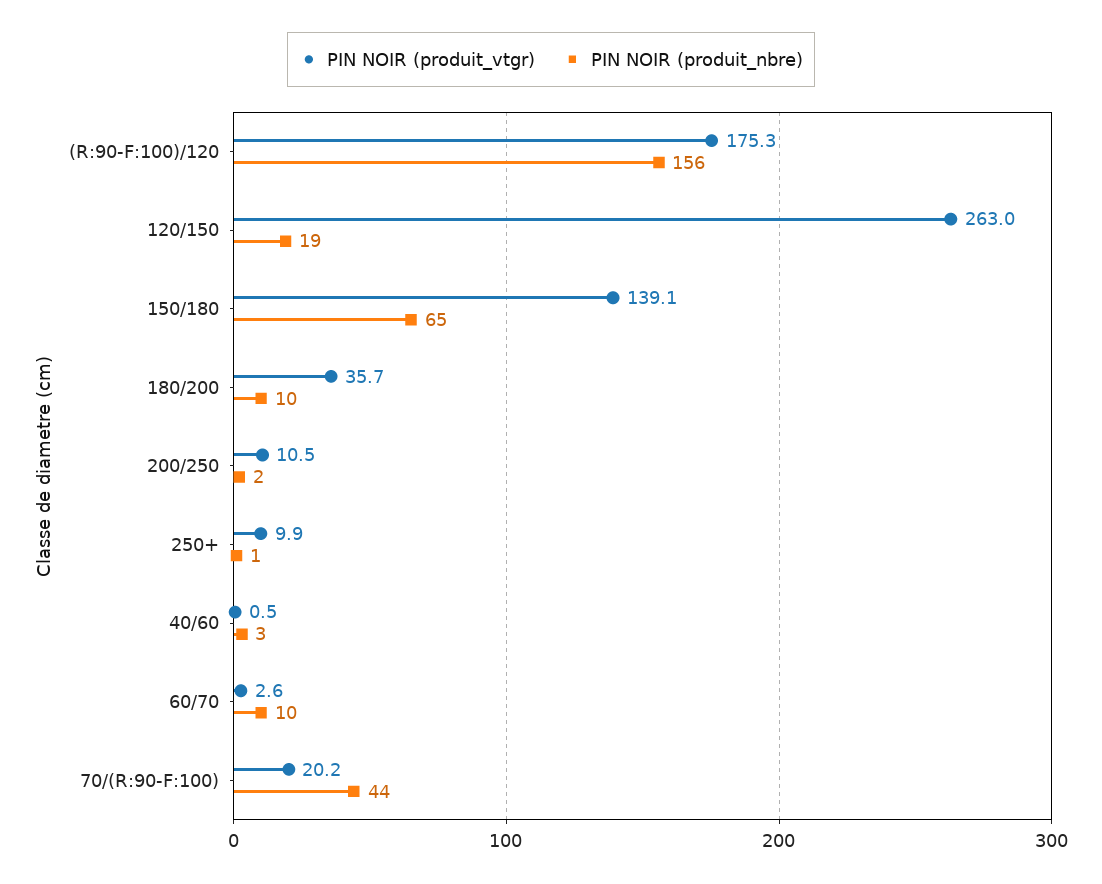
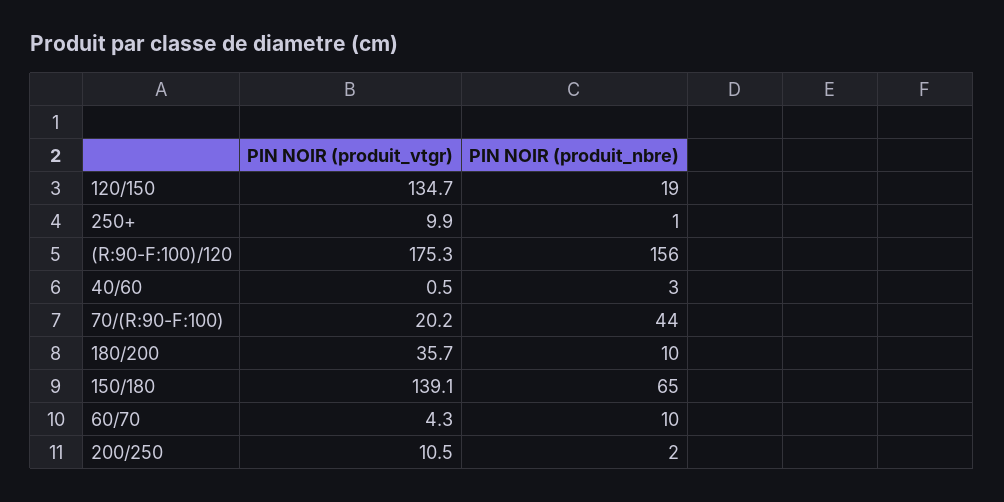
PIN NOIR (produit_vtgr), 120/150: 263 -> 134.7
PIN NOIR (produit_vtgr), 60/70: 2.6 -> 4.3

